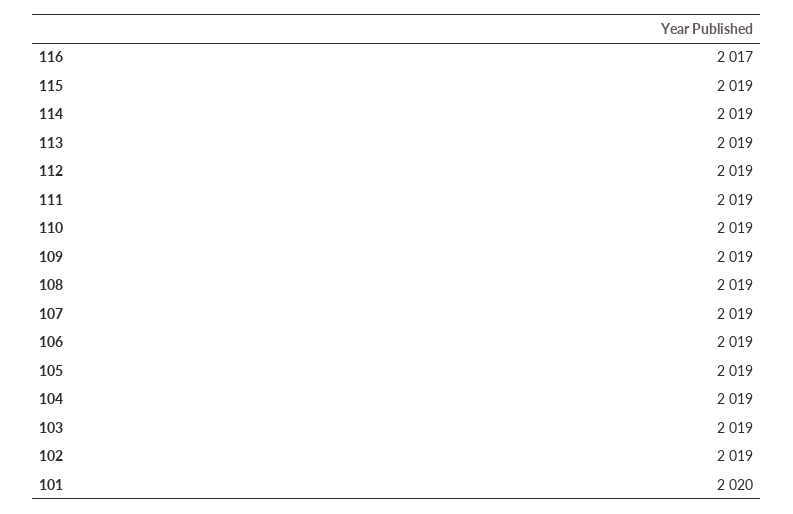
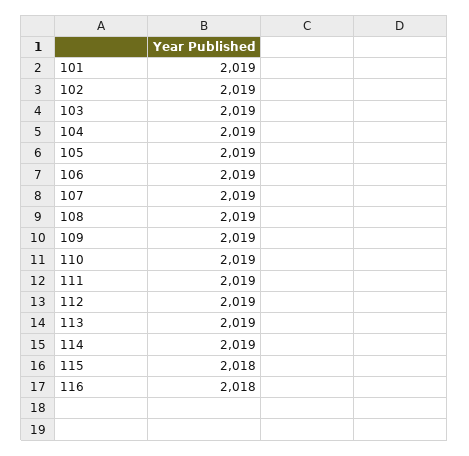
116: 2017 -> 2018
115: 2019 -> 2018
101: 2020 -> 2019

